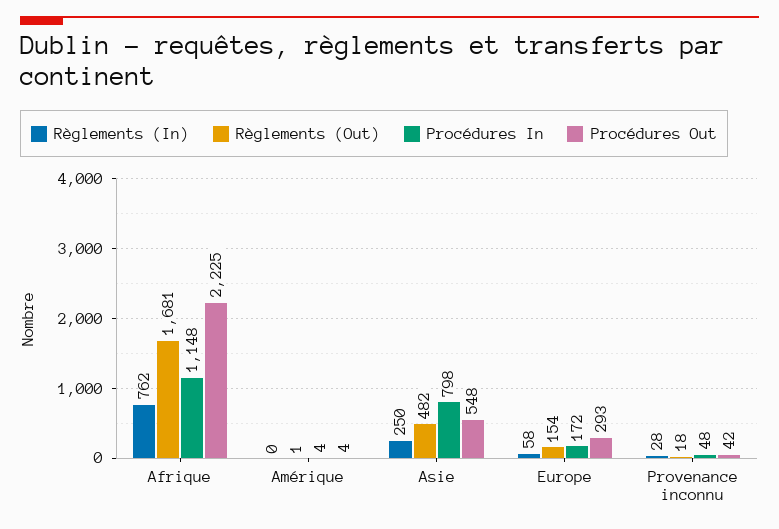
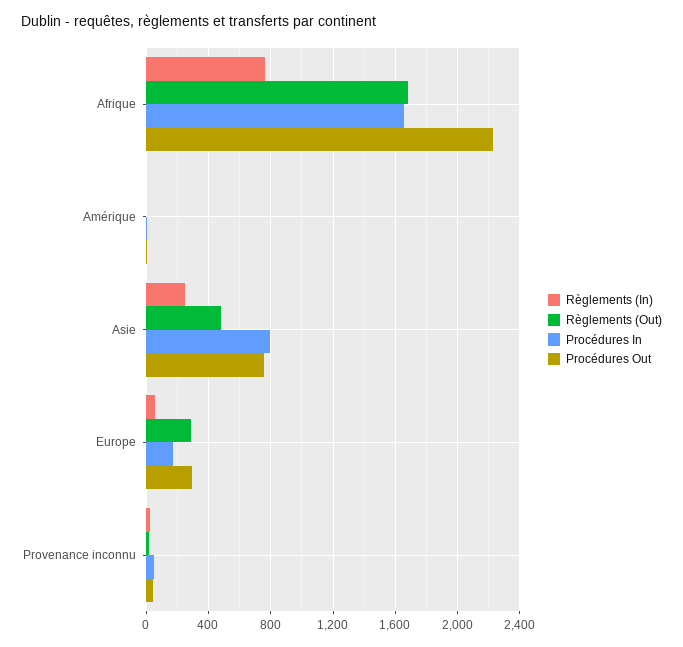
Procédures In, Afrique: 1148 -> 1650
Procédures Out, Asie: 548 -> 750
Règlements (Out), Europe: 154 -> 300

